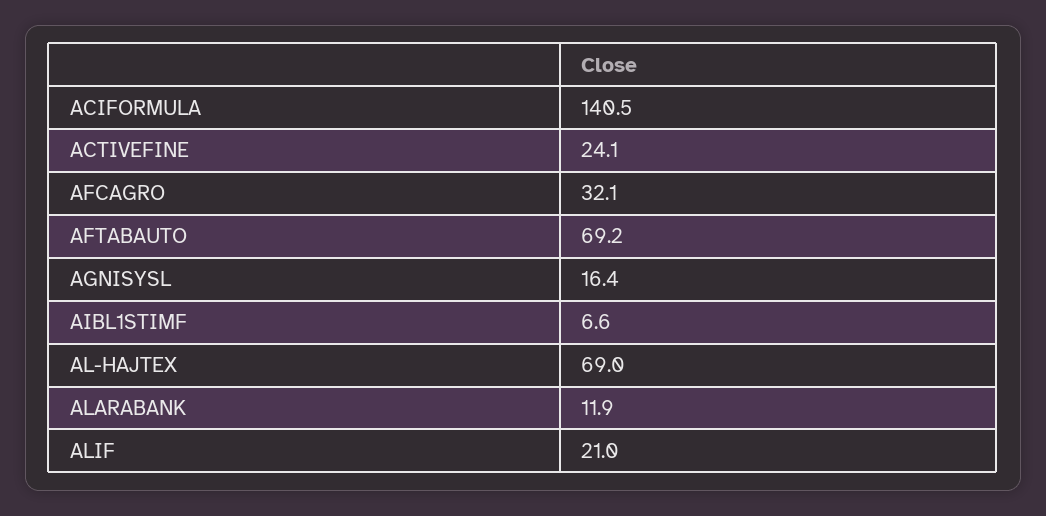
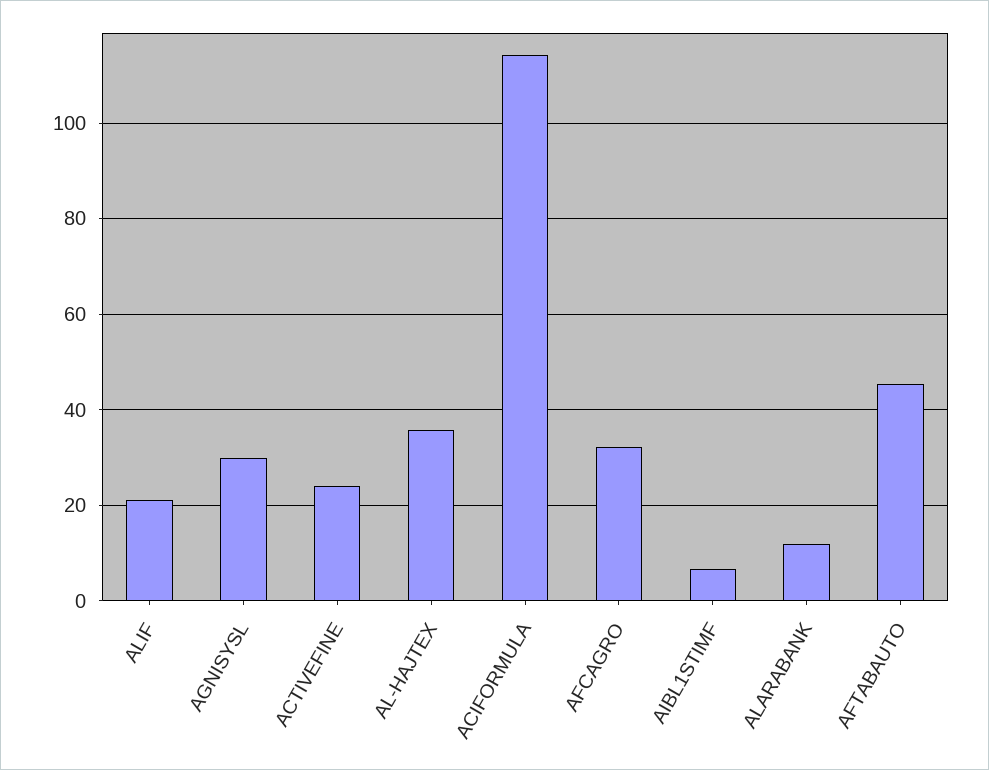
ACIFORMULA: 140.5 -> 114
AFTABAUTO: 69.2 -> 46
AGNISYSL: 16.4 -> 30
AL-HAJTEX: 69 -> 36

